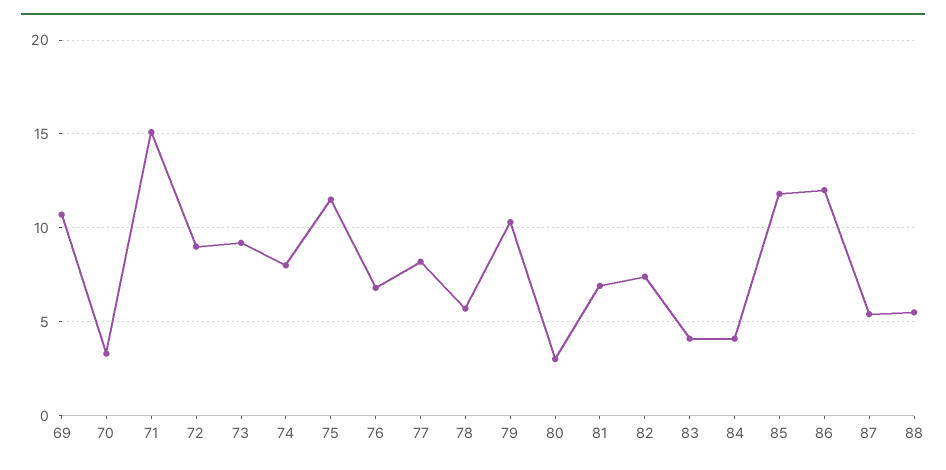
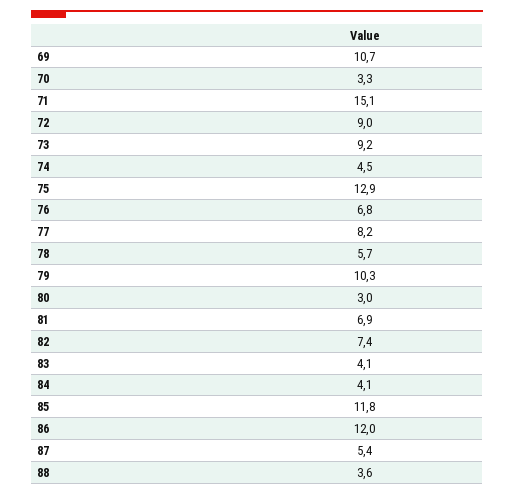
74: 8 -> 4.5
75: 11.5 -> 12.9
88: 5.5 -> 3.6

